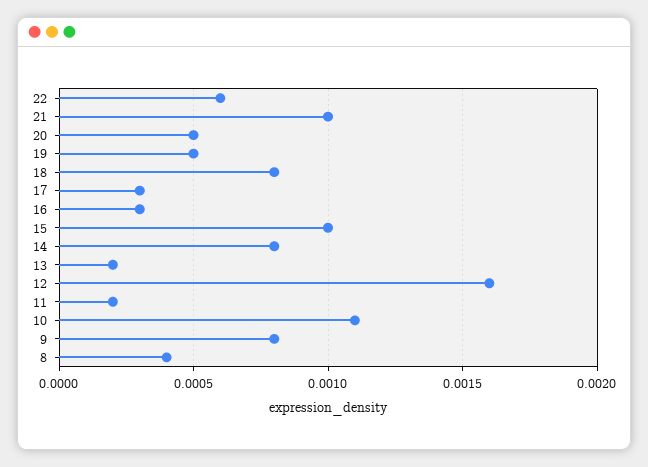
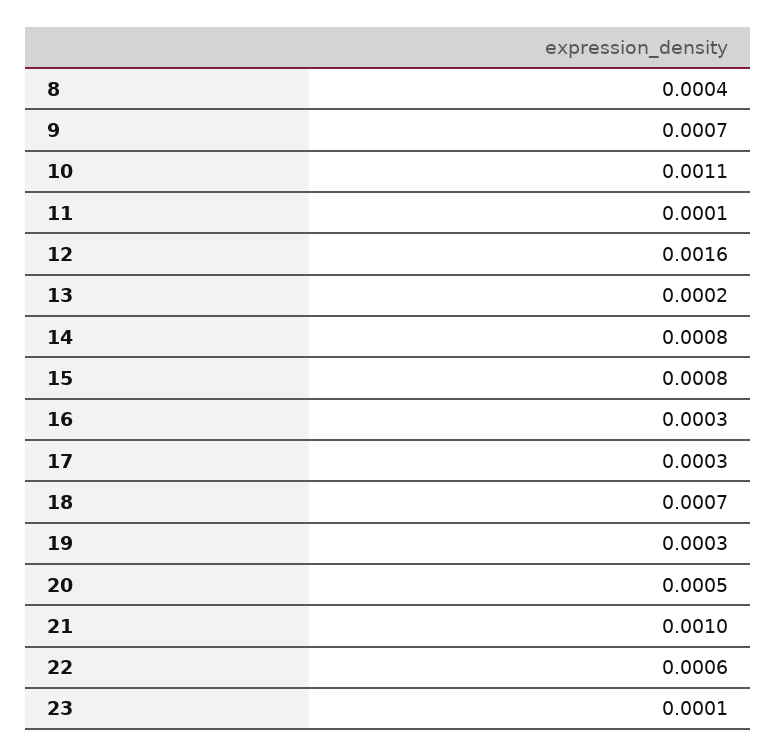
19: 0.0005 -> 0.0003
18: 0.0008 -> 0.0007
15: 0.001 -> 0.0008
11: 0.0002 -> 0.0001
9: 0.0008 -> 0.0007
23: none -> 0.0001

